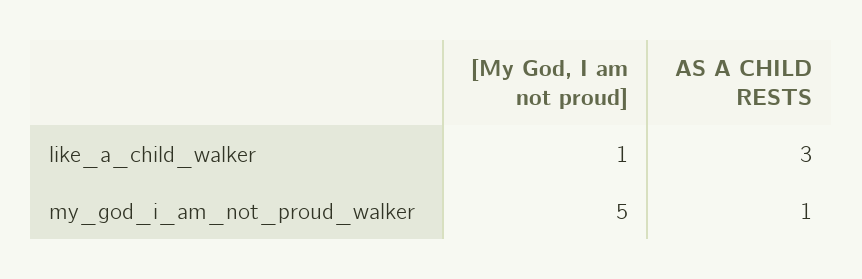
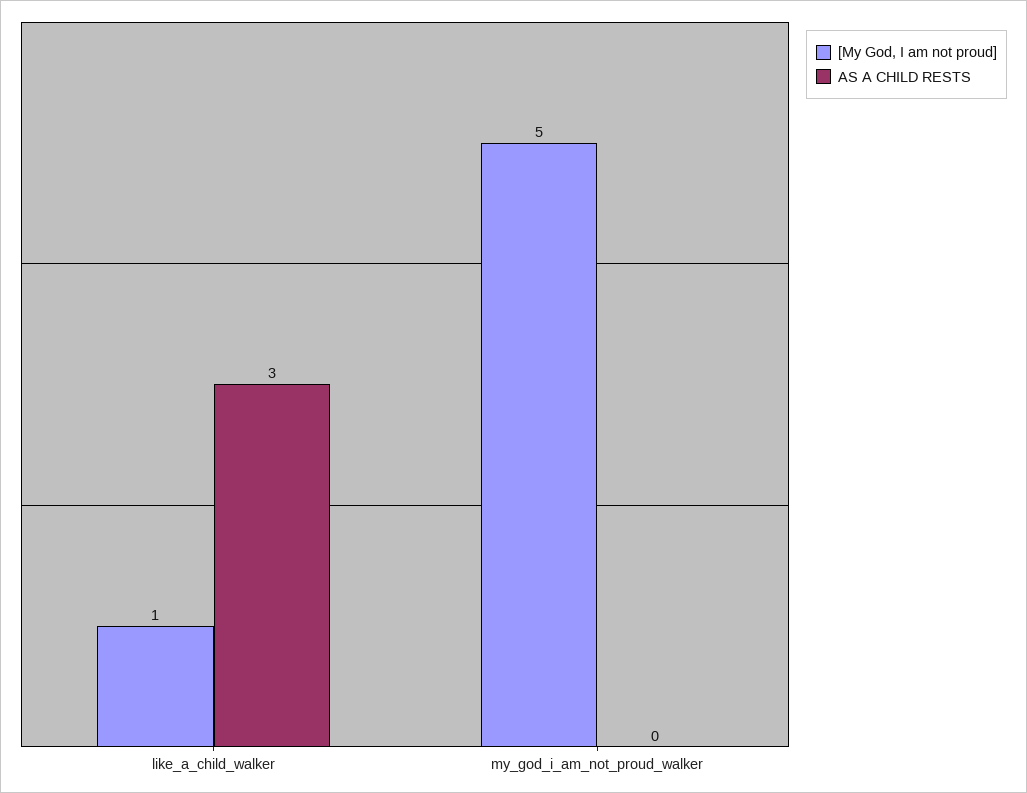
AS A CHILD RESTS, my_god_i_am_not_proud_walker: 1 -> 0

